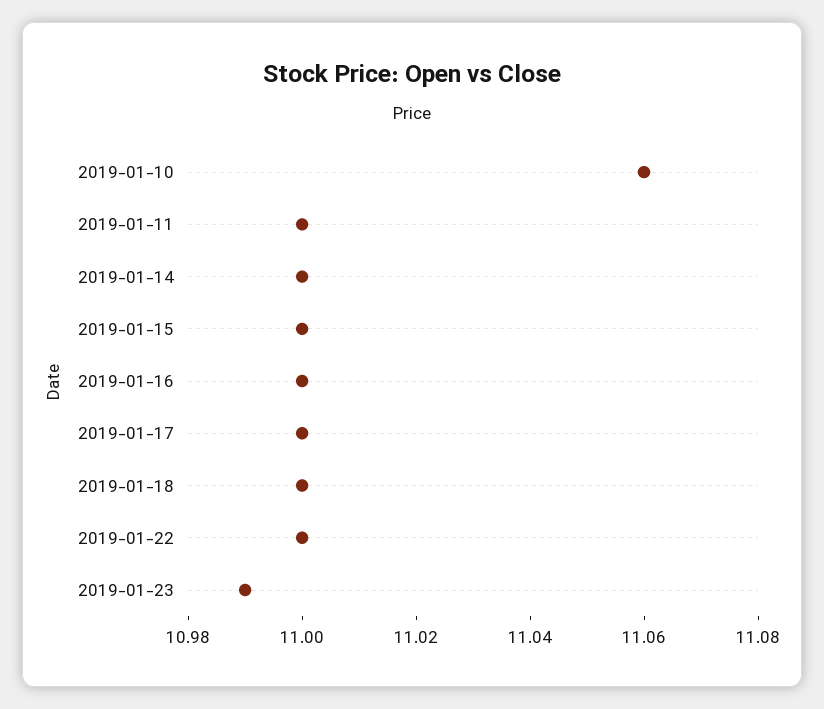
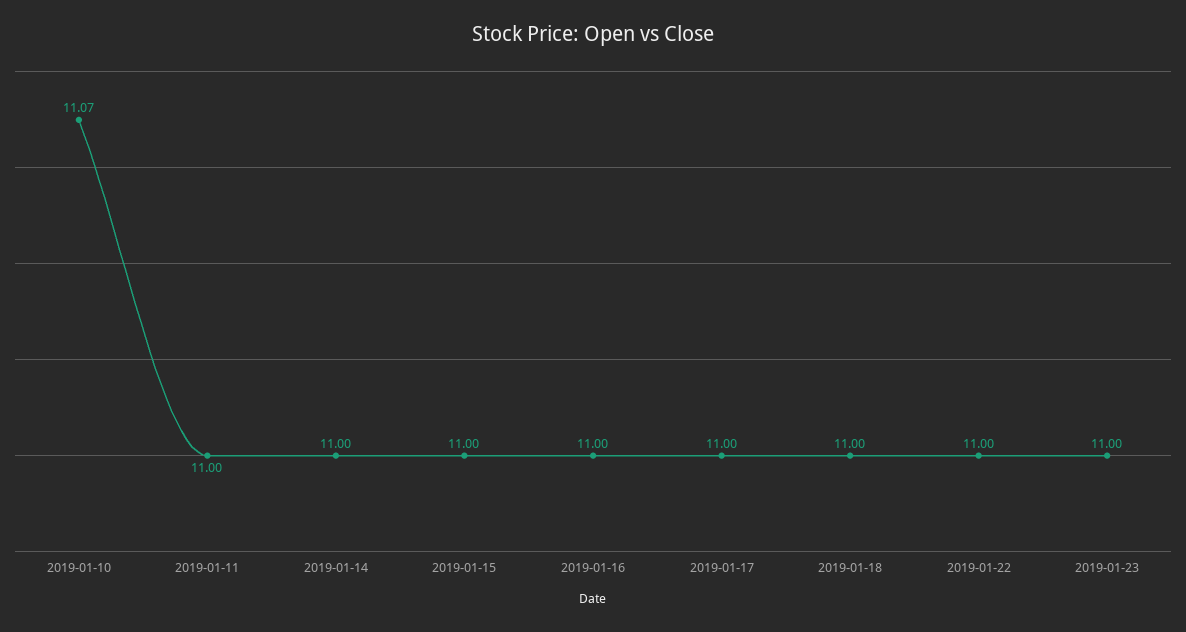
2019-01-10: 11.06 -> 11.07
2019-01-23: 10.99 -> 11

